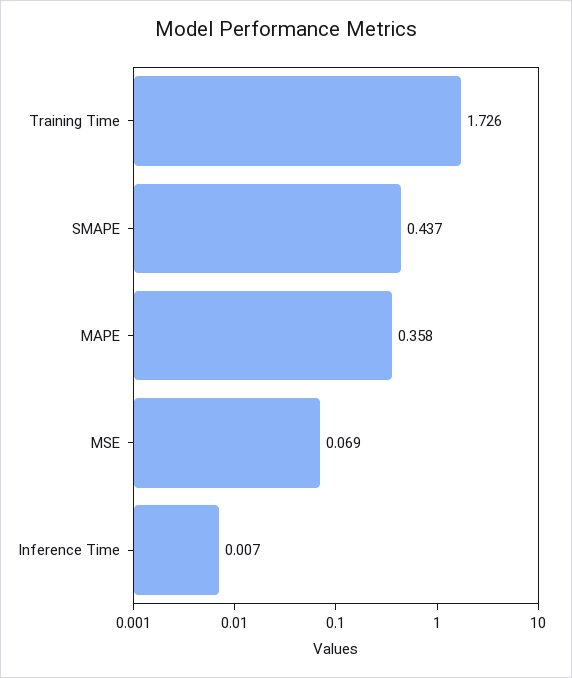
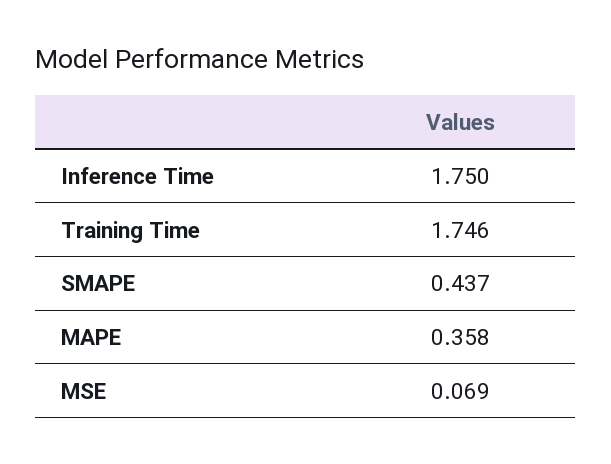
Training Time: 1.726 -> 1.746
Inference Time: 0.007 -> 1.75

